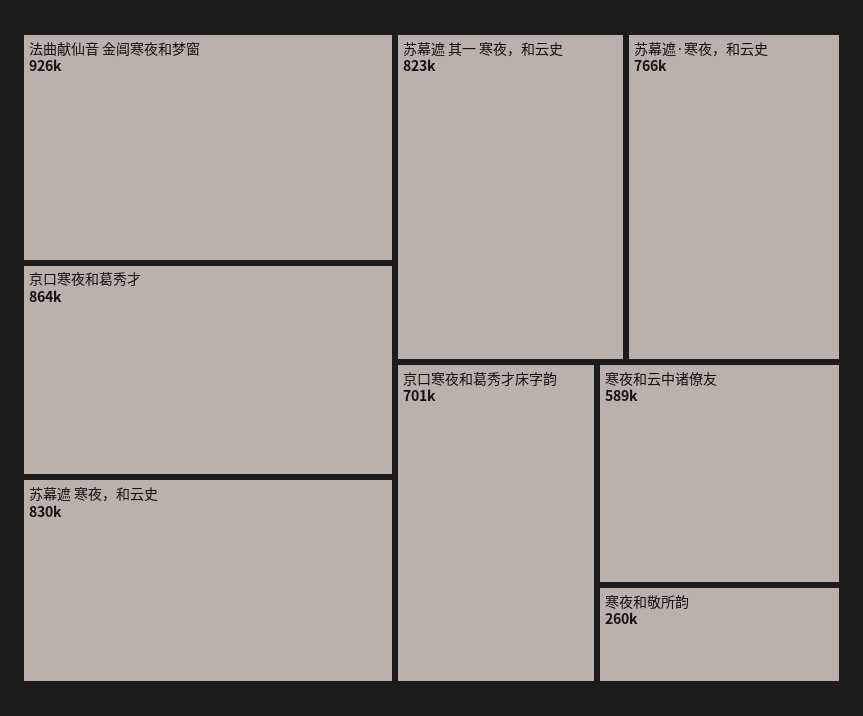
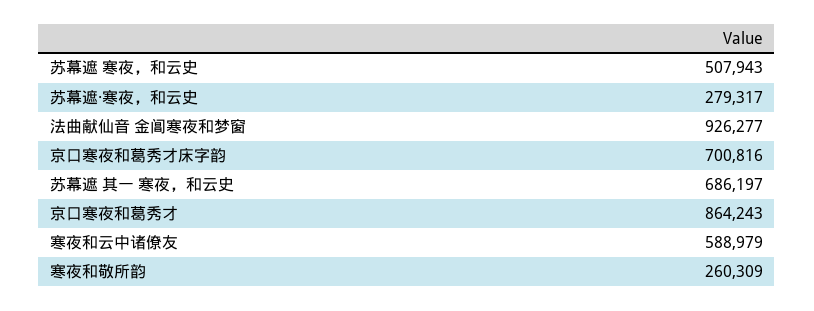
苏幕遮 寒夜，和云史: 830000 -> 507943
苏幕遮 其一 寒夜，和云史: 823000 -> 686197
苏幕遮·寒夜，和云史: 766000 -> 279317

